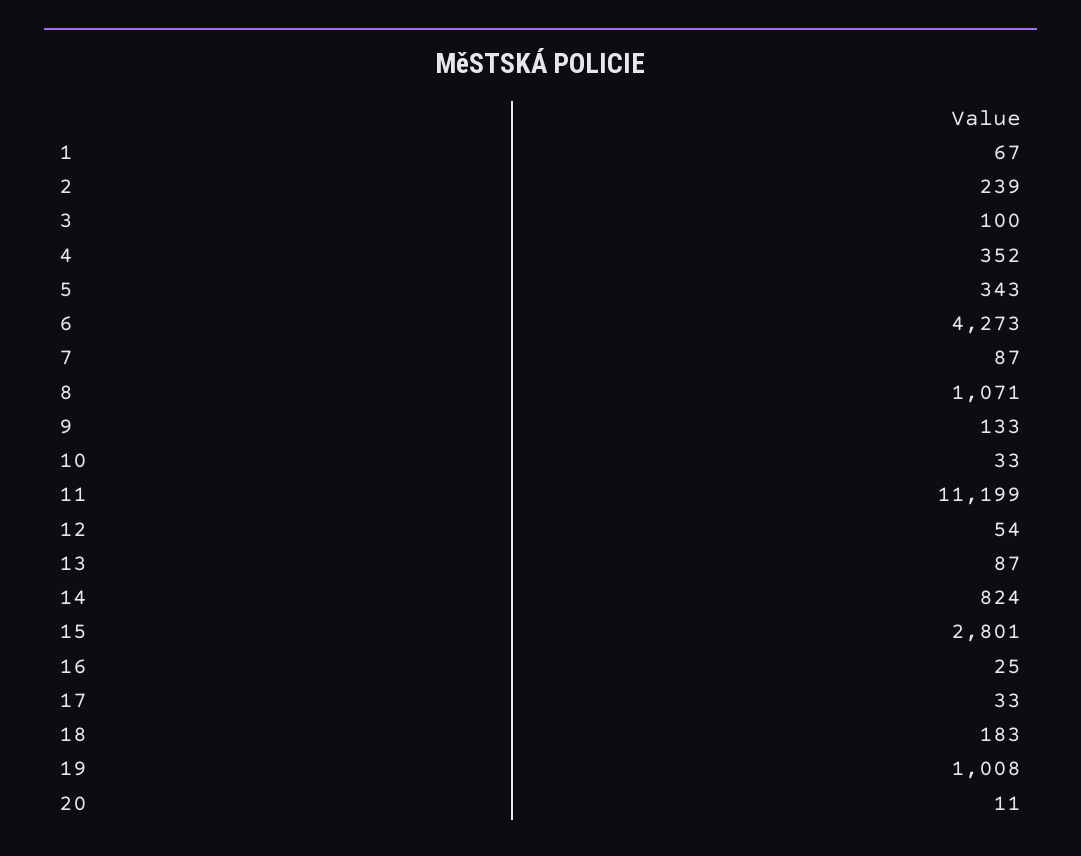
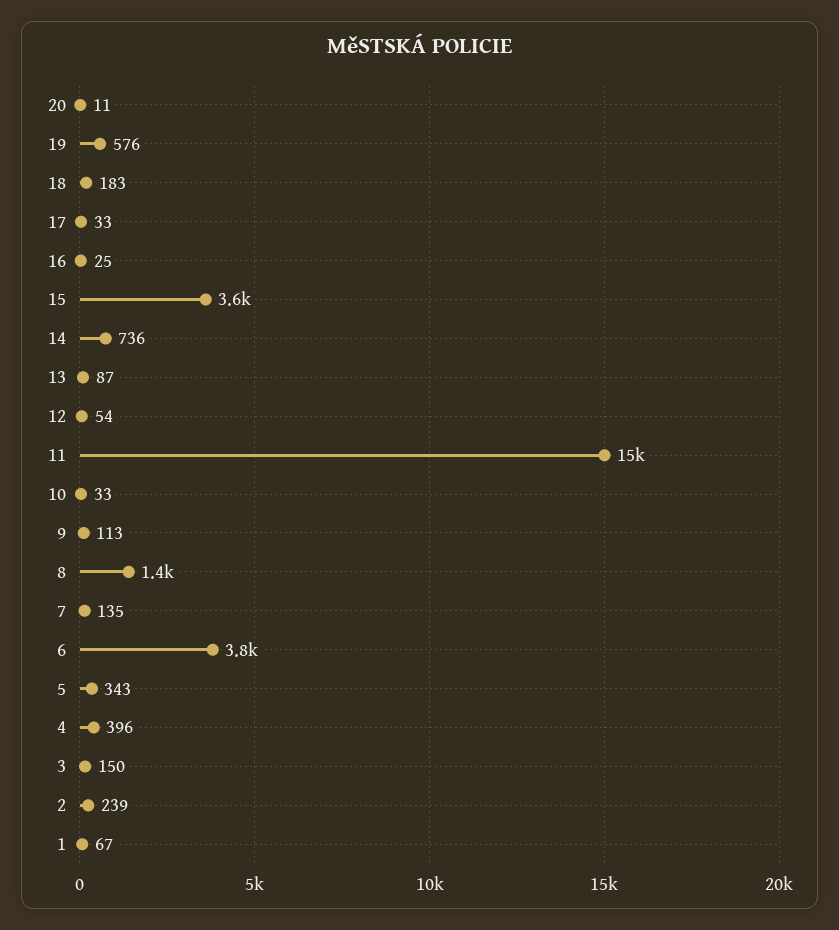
3: 100 -> 150
4: 352 -> 396
6: 4273 -> 3800
7: 87 -> 135
8: 1071 -> 1400
9: 133 -> 113
11: 11199 -> 15000
14: 824 -> 736
15: 2801 -> 3600
19: 1008 -> 576

